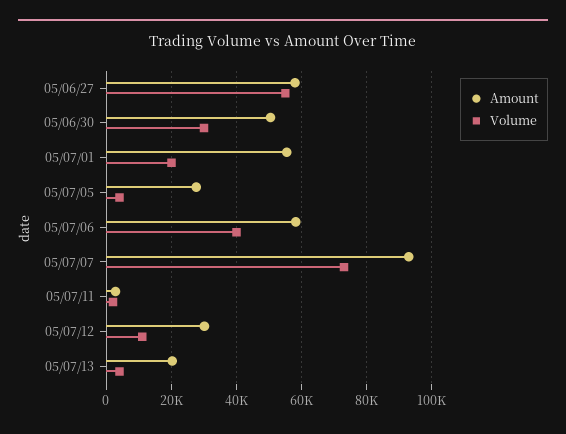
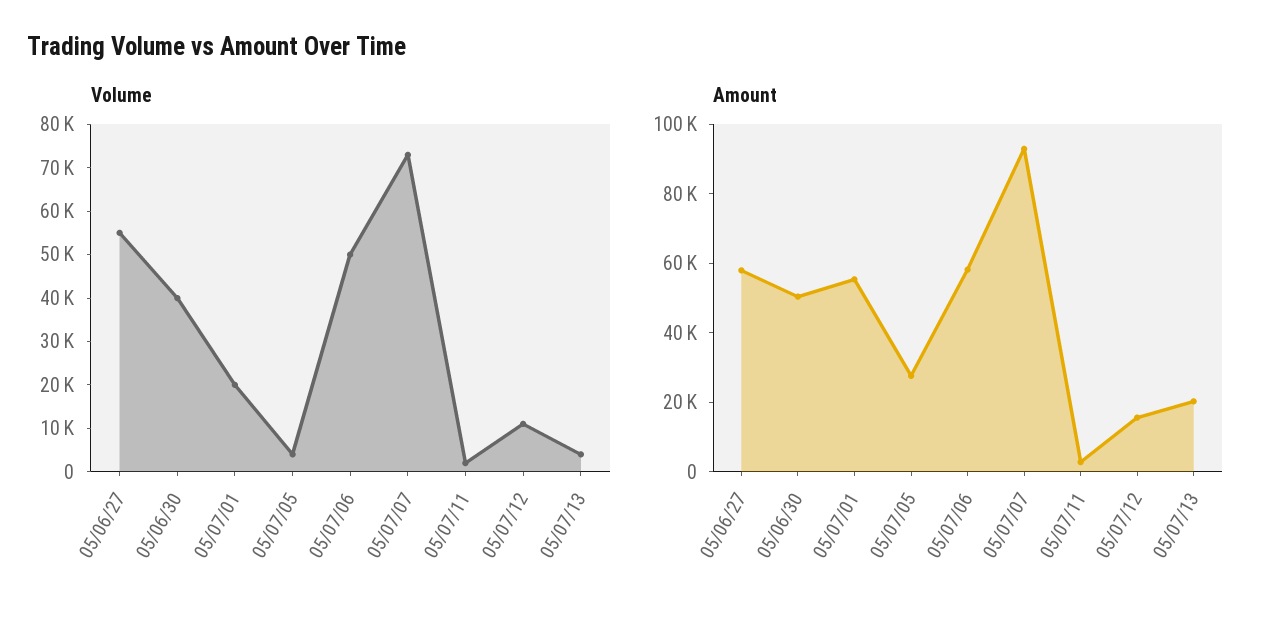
Volume, 05/06/30: 30000 -> 40000
Volume, 05/07/06: 40000 -> 50000
Amount, 05/07/12: 30000 -> 15000

